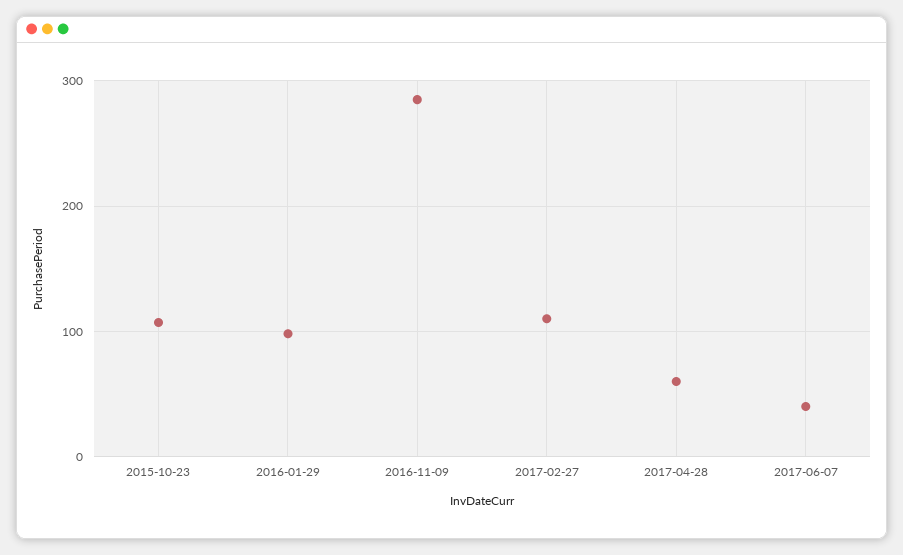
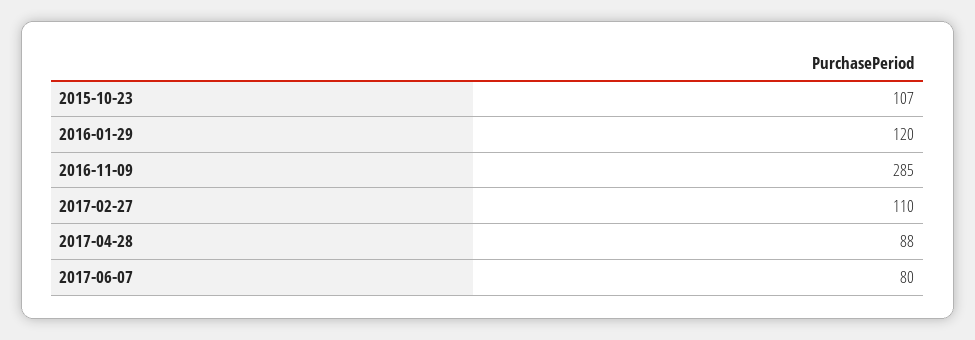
2016-01-29: 100 -> 120
2017-04-28: 60 -> 88
2017-06-07: 40 -> 80

